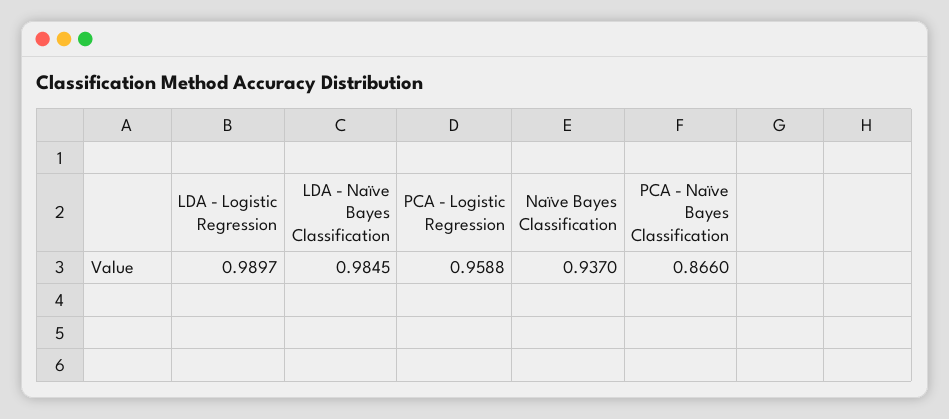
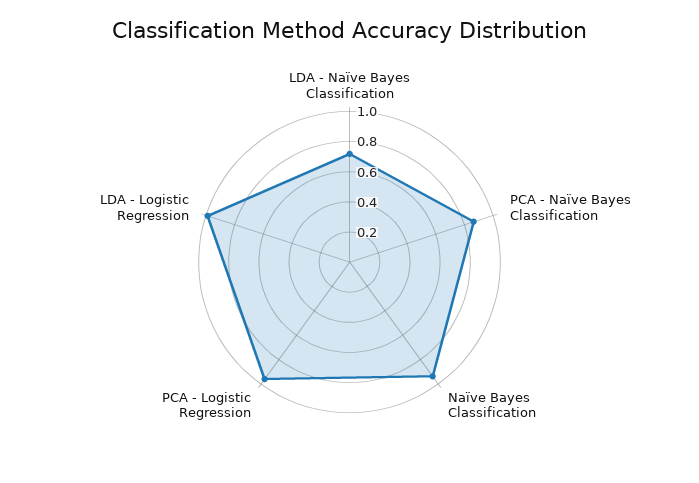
LDA - Naïve Bayes Classification: 0.9845 -> 0.7

